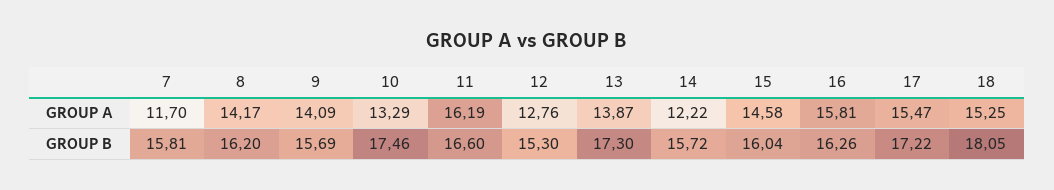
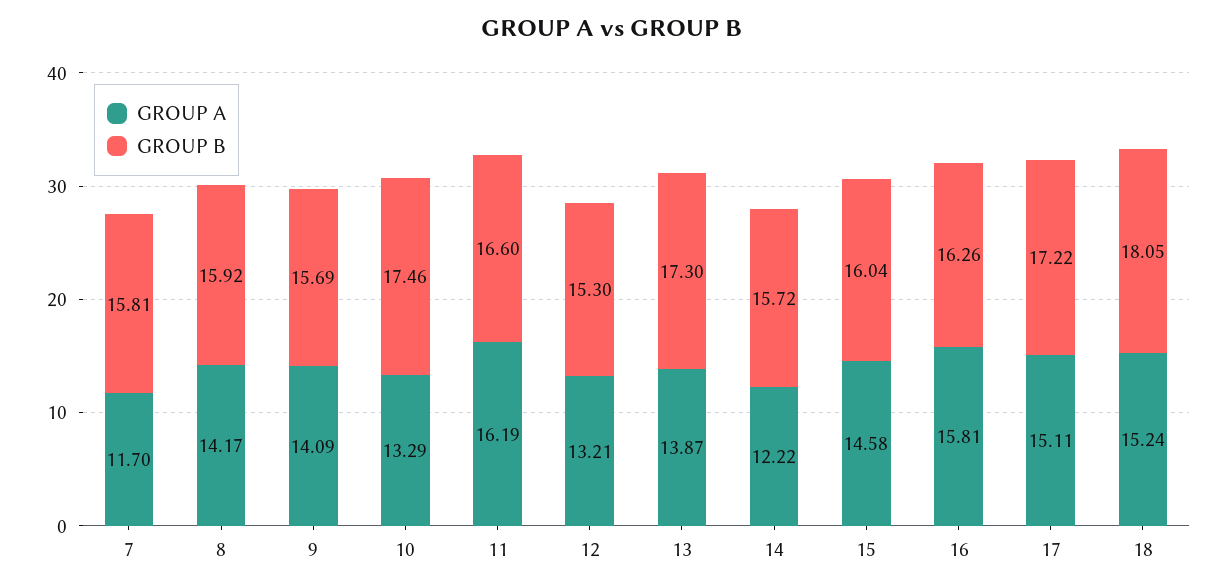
GROUP A, 12: 12.76 -> 13.21
GROUP A, 17: 15.47 -> 15.11
GROUP A, 18: 15.25 -> 15.24
GROUP B, 8: 16.2 -> 15.92

